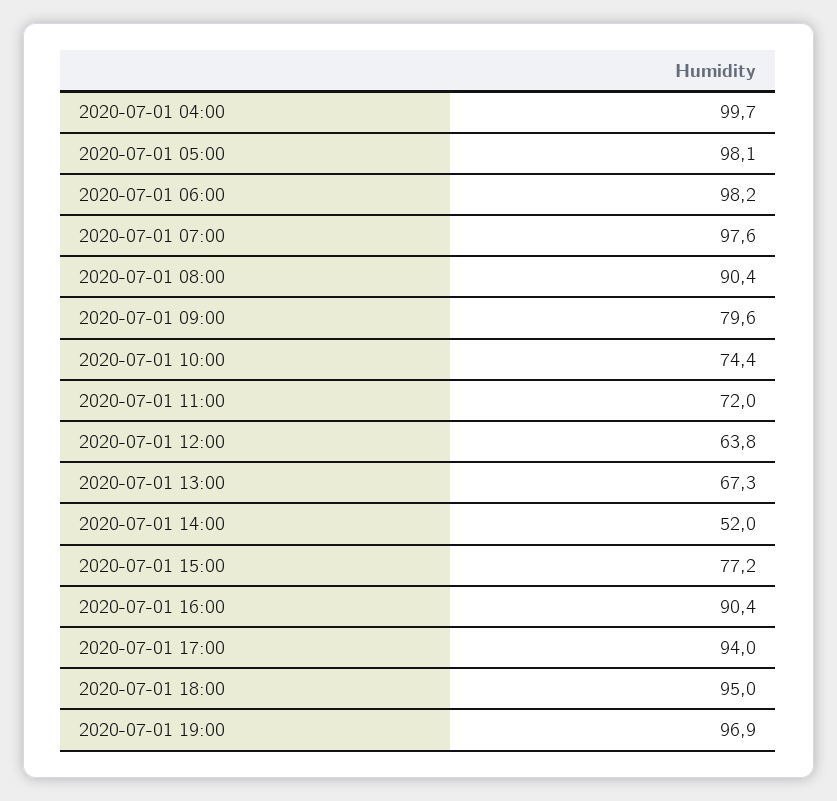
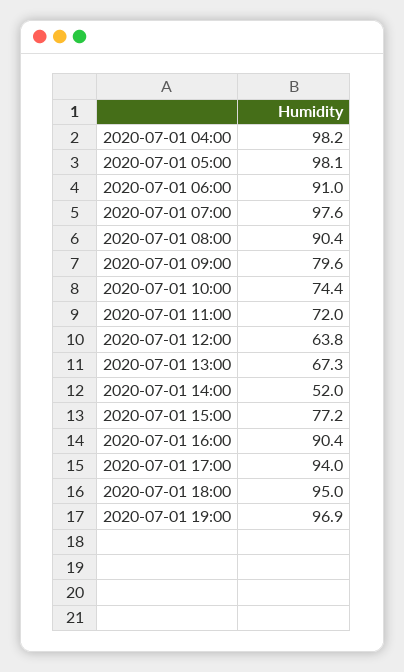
2020-07-01 04:00: 99.7 -> 98.2
2020-07-01 06:00: 98.2 -> 91

